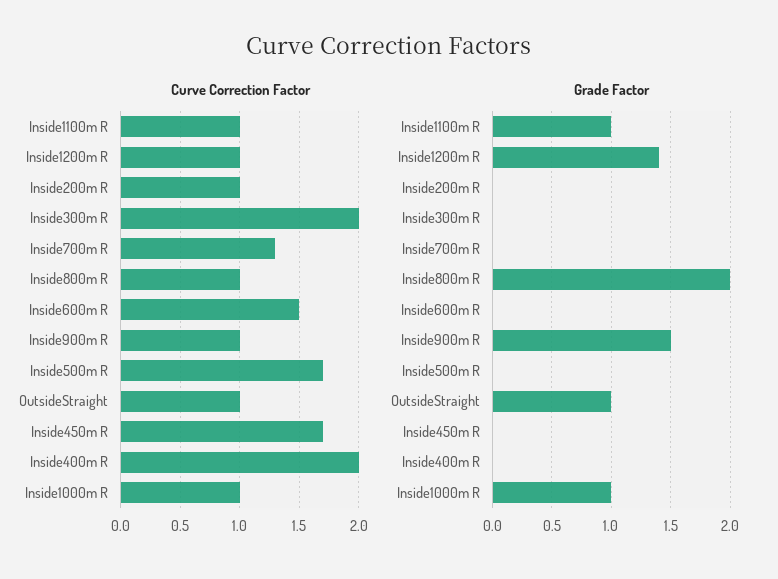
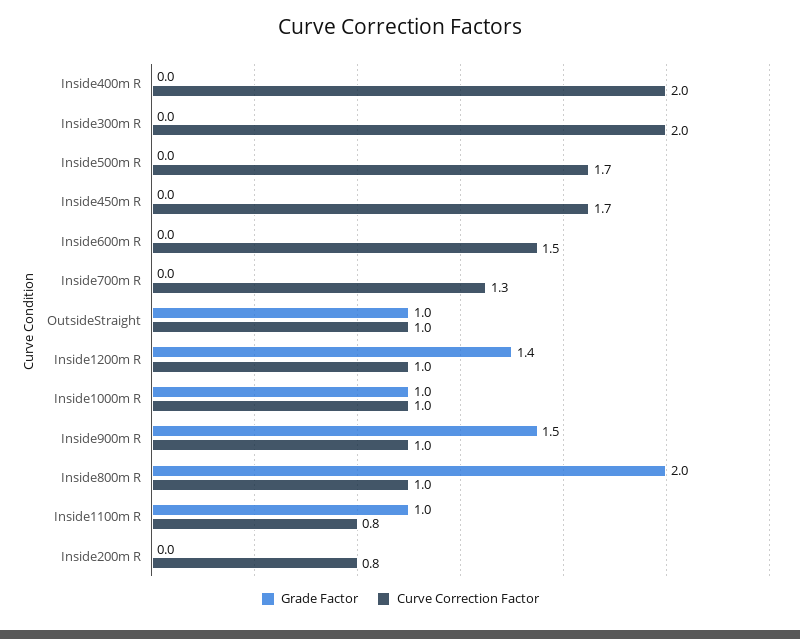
Curve Correction Factor, Inside1100m R: 1 -> 0.8
Curve Correction Factor, Inside200m R: 1 -> 0.8

